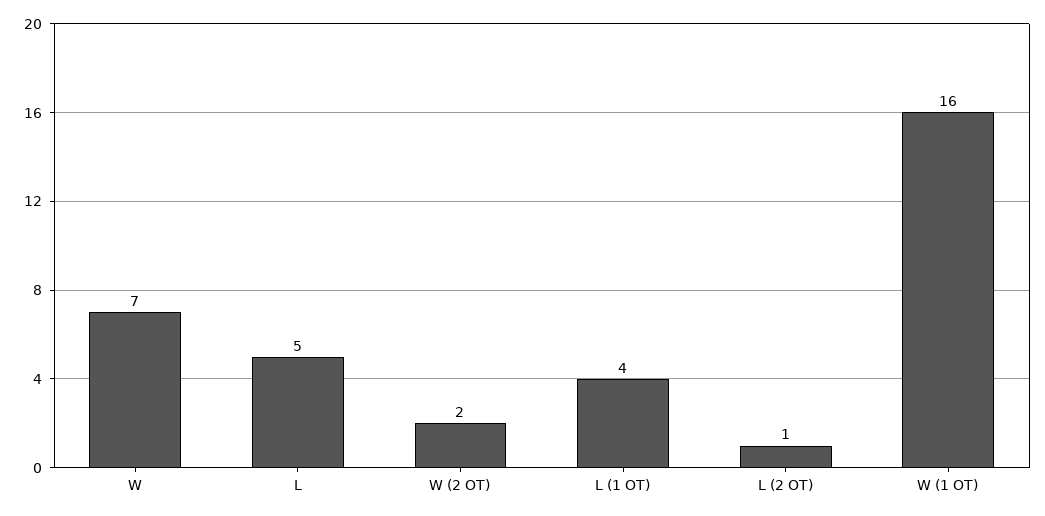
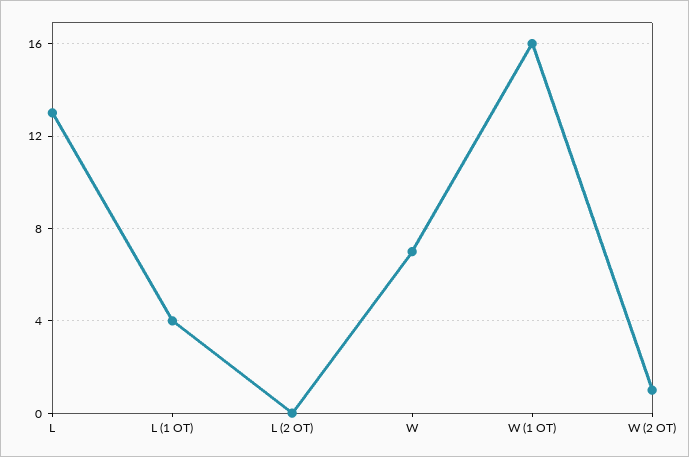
L: 5 -> 13
W (2 OT): 2 -> 1
L (2 OT): 1 -> 0

